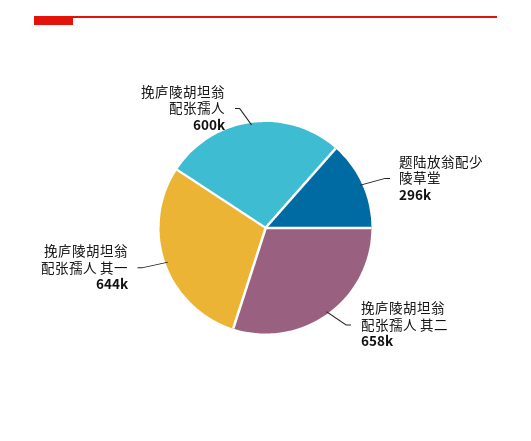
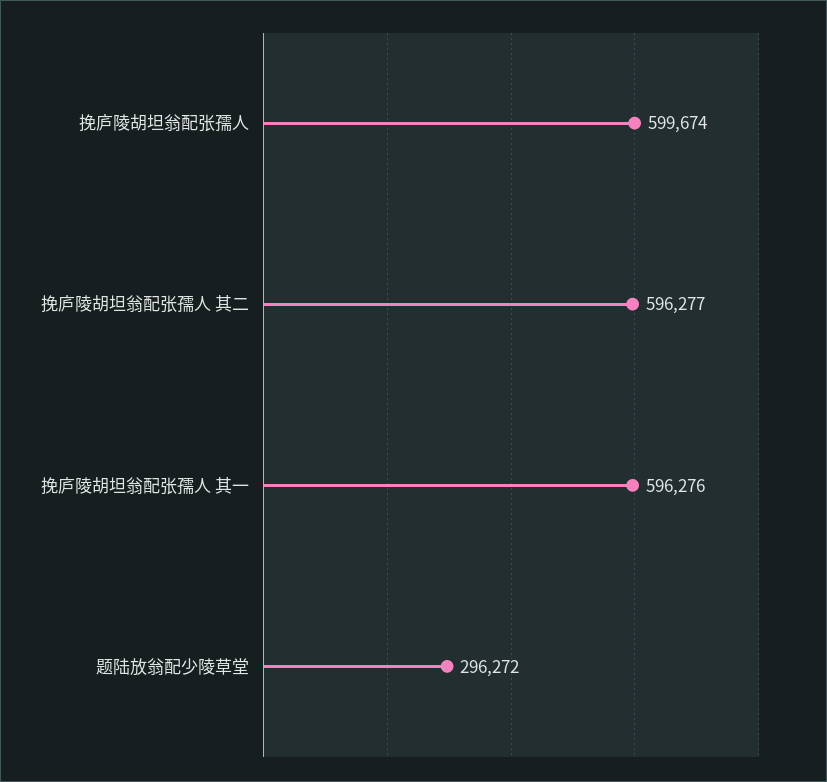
挽庐陵胡坦翁配张孺人 其二: 658000 -> 596277
挽庐陵胡坦翁配张孺人 其一: 644000 -> 596276

